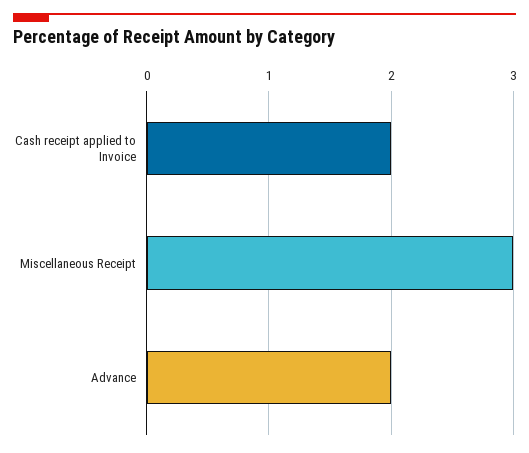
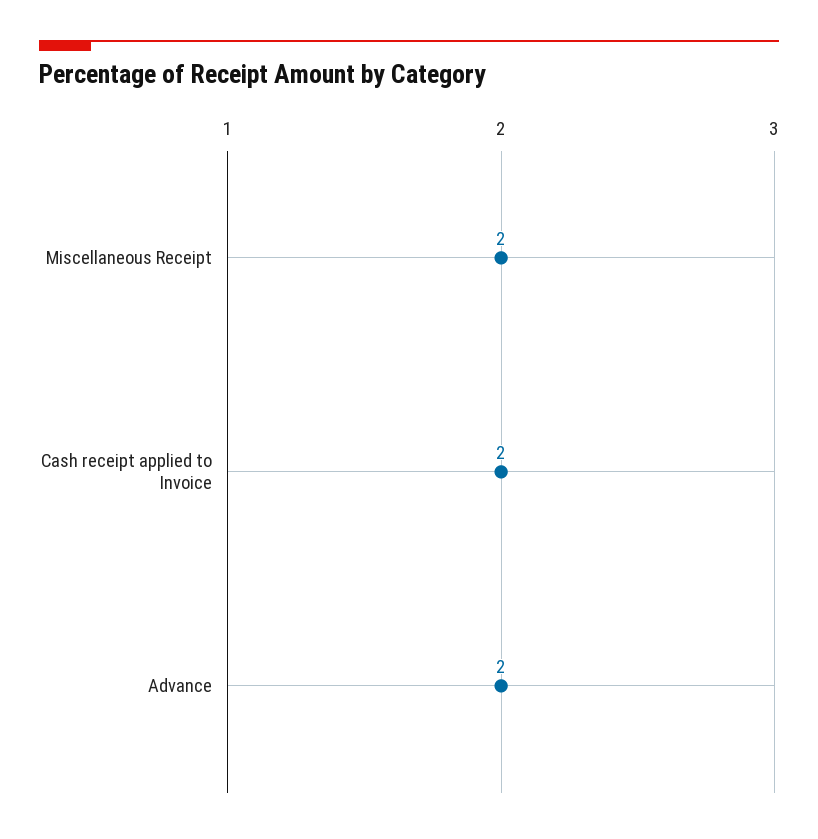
Miscellaneous Receipt: 3 -> 2

